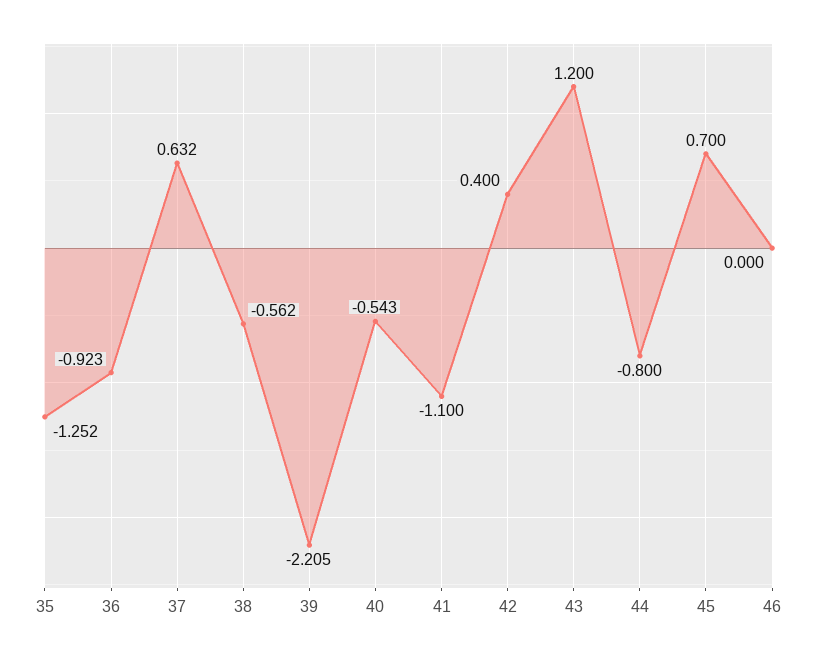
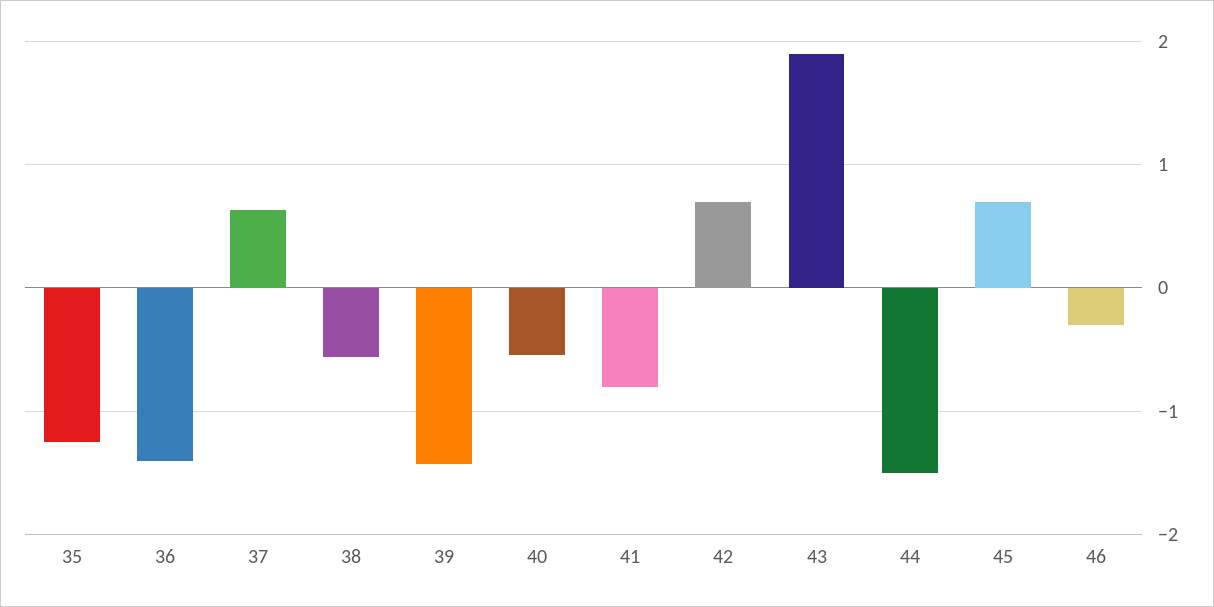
36: -0.923 -> -1.4
39: -2.205 -> -1.4
41: -1.1 -> -0.8
42: 0.4 -> 0.7
43: 1.2 -> 1.9
44: -0.8 -> -1.5
46: 0 -> -0.3

